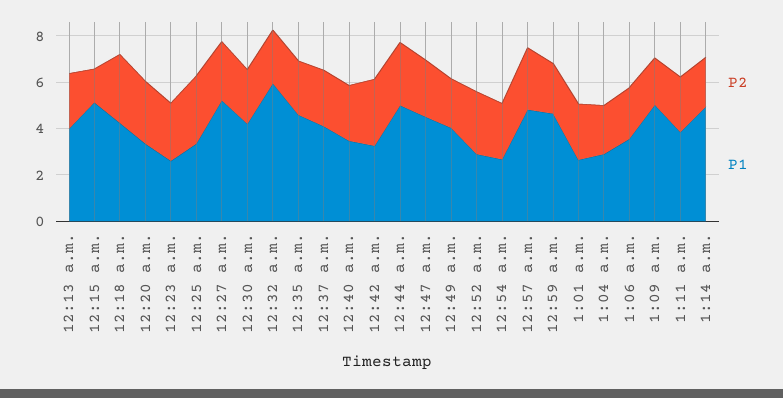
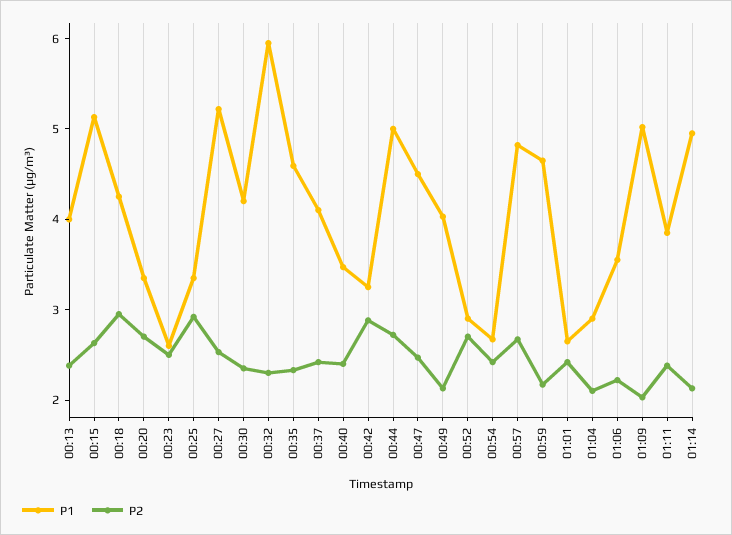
P2, 12:15 a.m.: 1.5 -> 2.6

